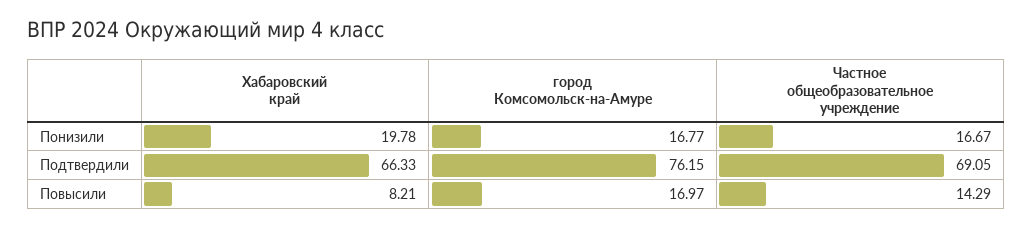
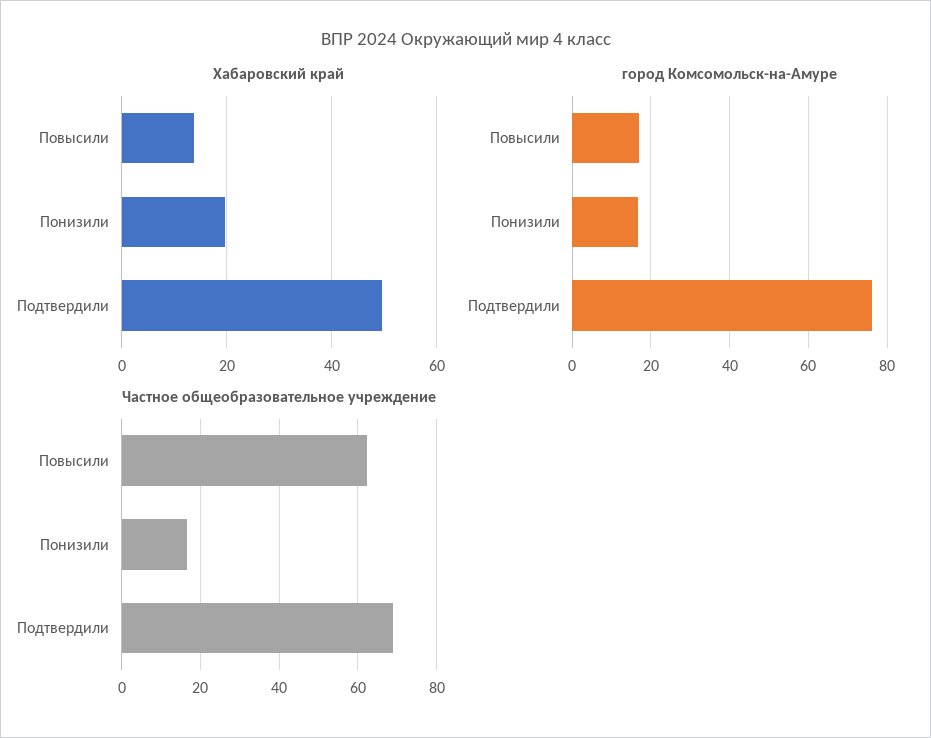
Хабаровский край, Подтвердили: 66.33 -> 50
Хабаровский край, Повысили: 8.21 -> 14
Частное общеобразовательное учреждение, Повысили: 14.29 -> 62

